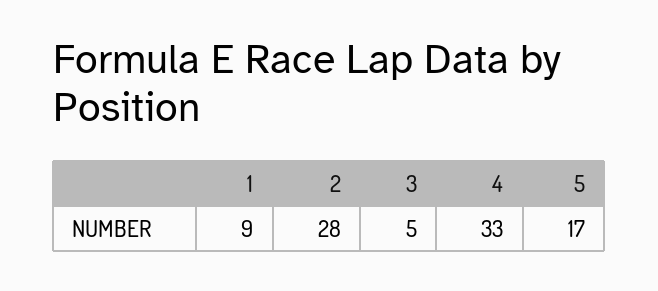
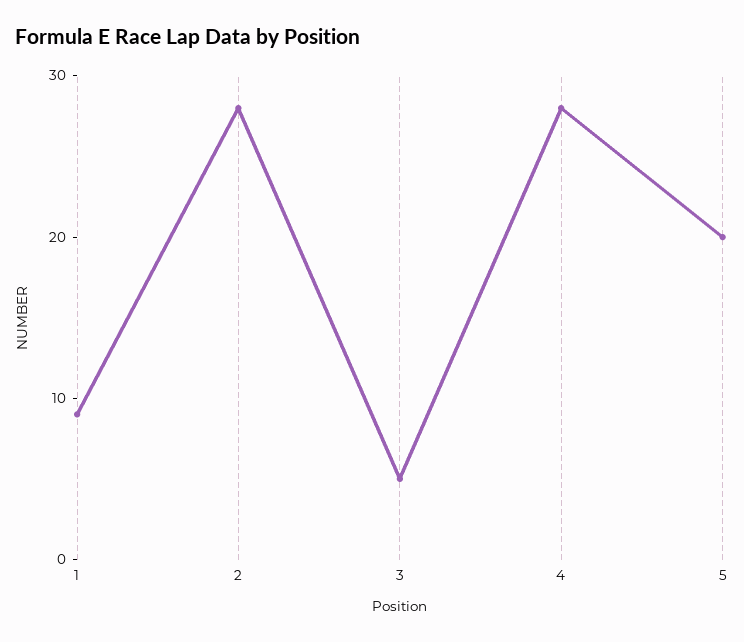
4: 33 -> 28
5: 17 -> 20

